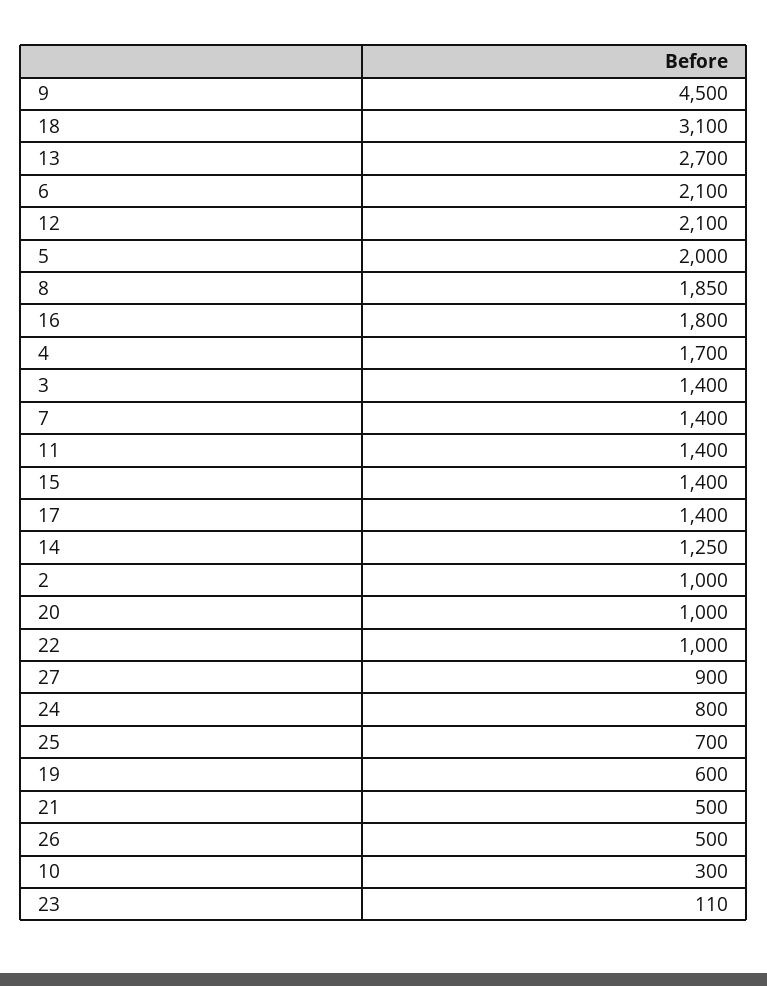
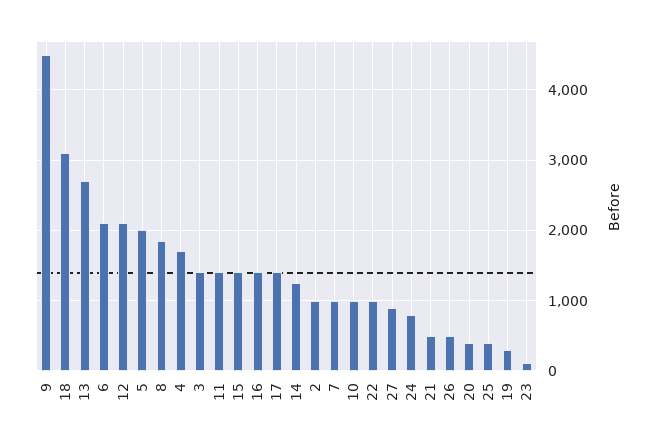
16: 1800 -> 1400
7: 1400 -> 1000
20: 1000 -> 400
25: 700 -> 400
19: 600 -> 300
10: 300 -> 1000

